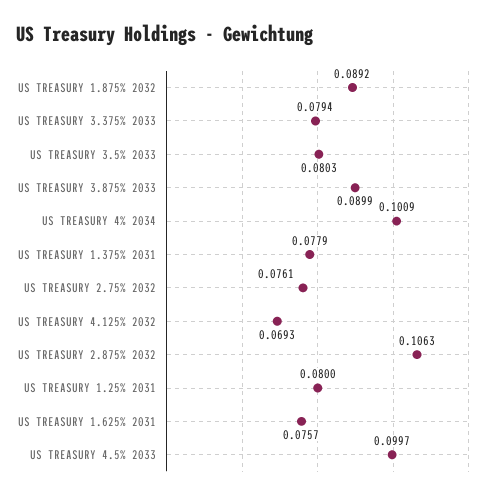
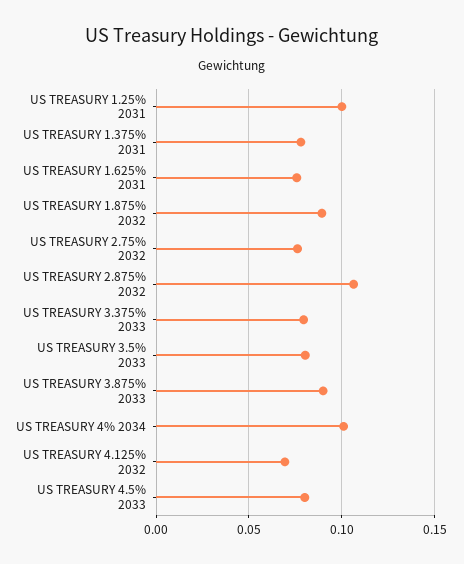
US TREASURY 1.25% 2031: 0.08 -> 0.1
US TREASURY 4.5% 2033: 0.0997 -> 0.08

